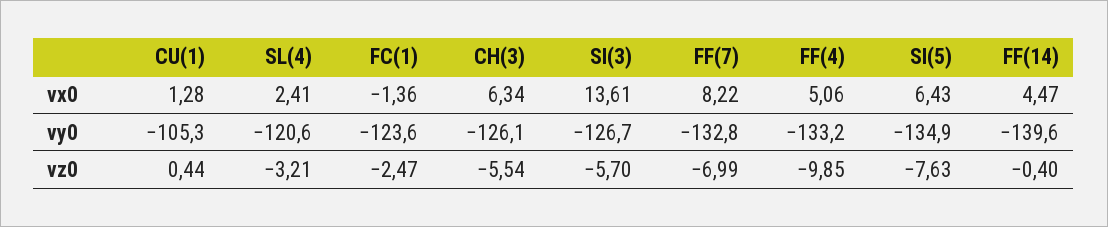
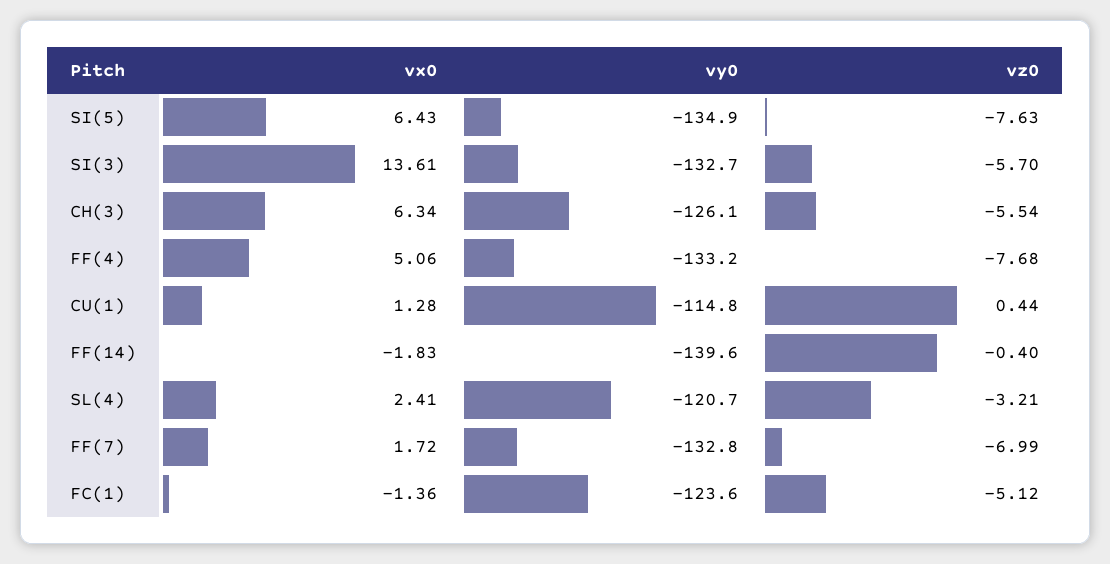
FF(7), vx0: 8.22 -> 1.72
FF(14), vx0: 4.47 -> -1.83
CU(1), vy0: -105.3 -> -114.8
SL(4), vy0: -120.6 -> -120.7
SI(3), vy0: -126.7 -> -132.7
FC(1), vz0: -2.47 -> -5.12
FF(4), vz0: -9.85 -> -7.68

